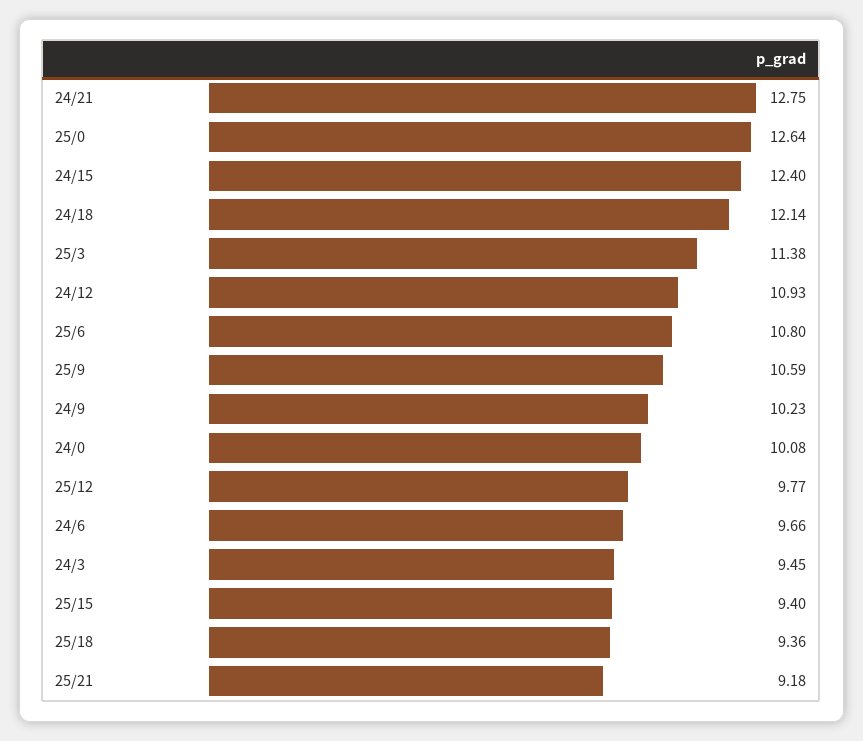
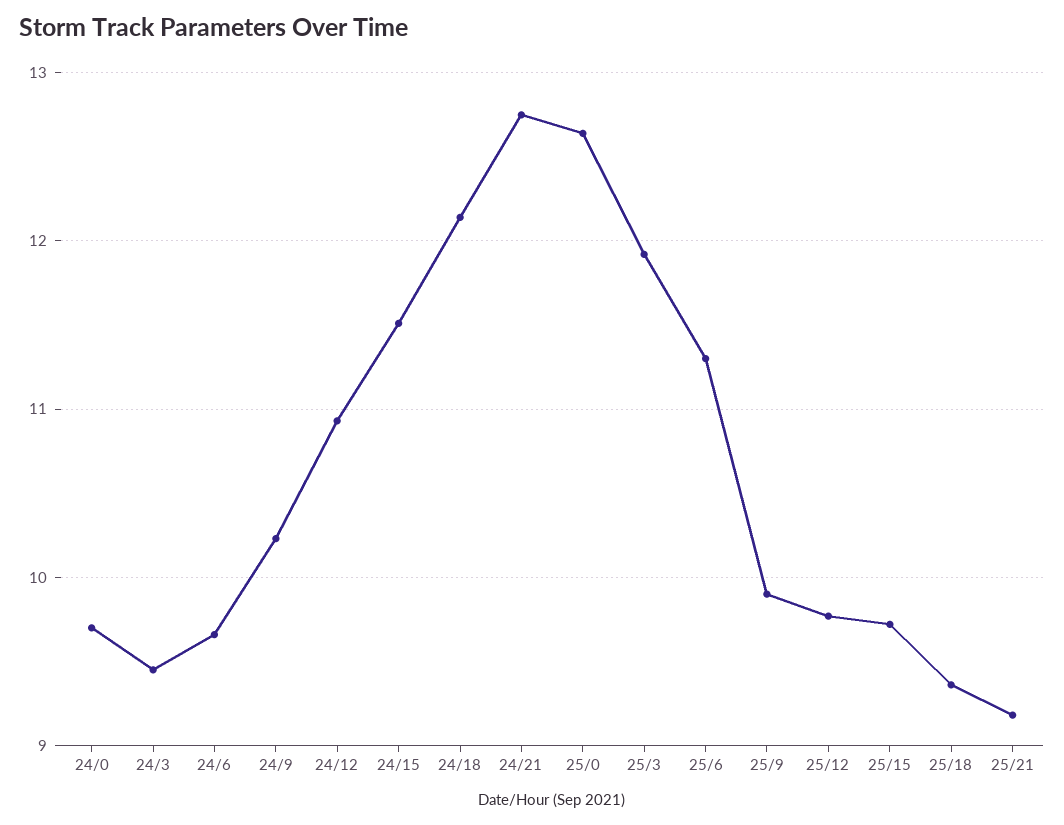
24/15: 12.4 -> 11.5
25/3: 11.38 -> 11.9
25/6: 10.8 -> 11.3
25/9: 10.59 -> 9.9
24/0: 10.08 -> 9.7
25/15: 9.4 -> 9.7

